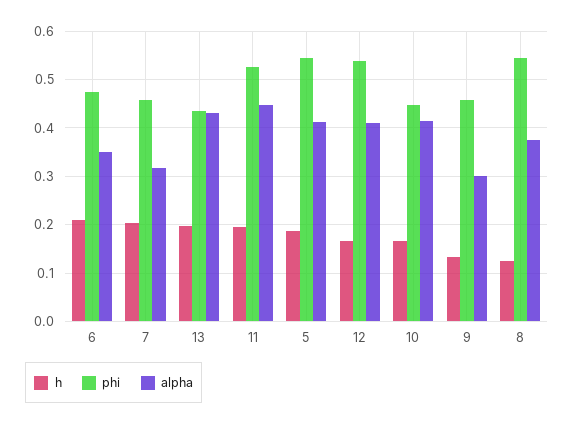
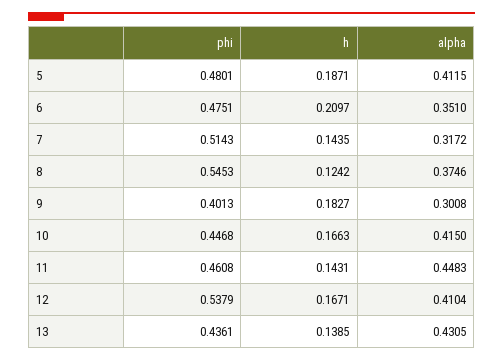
h, 7: 0.2 -> 0.1435
phi, 7: 0.46 -> 0.5143
h, 13: 0.2 -> 0.1385
h, 11: 0.2 -> 0.1431
phi, 11: 0.52 -> 0.4608
phi, 5: 0.54 -> 0.4801
h, 9: 0.14 -> 0.1827
phi, 9: 0.46 -> 0.4013

